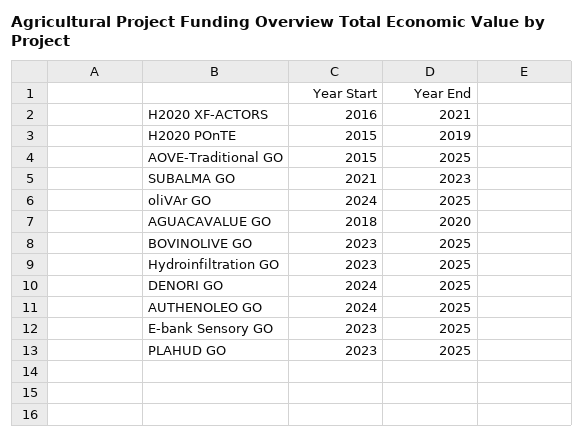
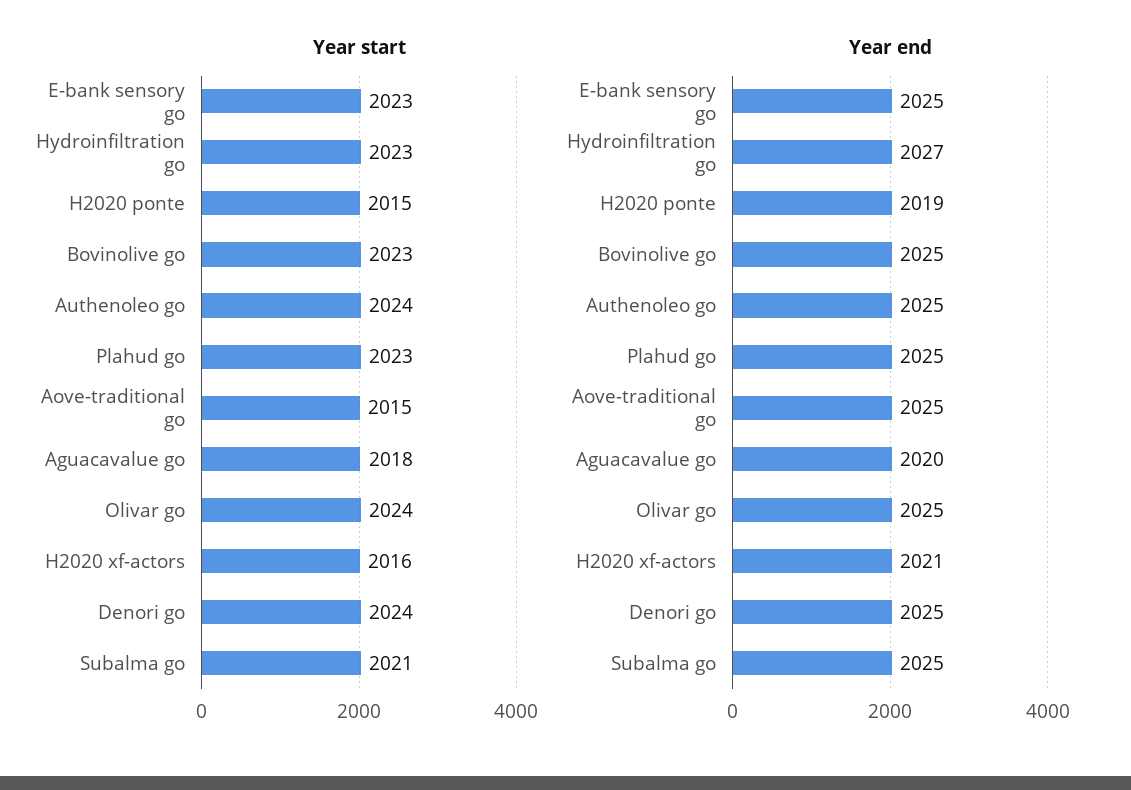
Year End, SUBALMA GO: 2023 -> 2025
Year End, Hydroinfiltration GO: 2025 -> 2027

